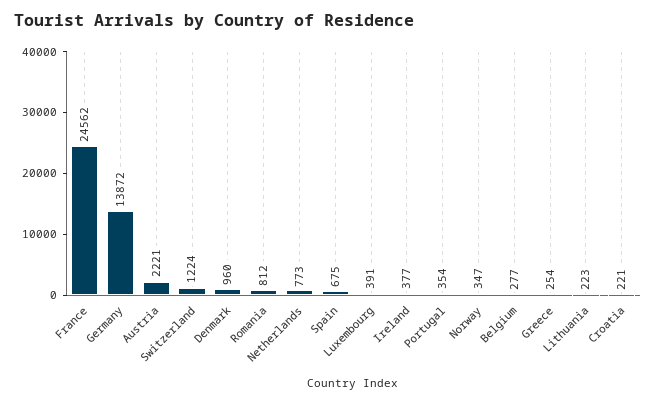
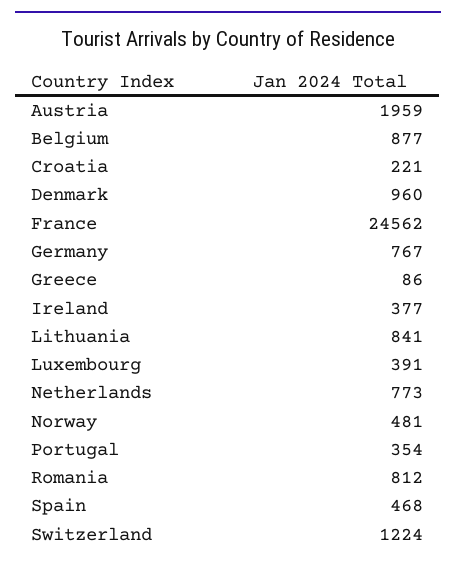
Germany: 13872 -> 767
Austria: 2221 -> 1959
Spain: 675 -> 468
Norway: 347 -> 481
Belgium: 277 -> 877
Greece: 254 -> 86
Lithuania: 223 -> 841

